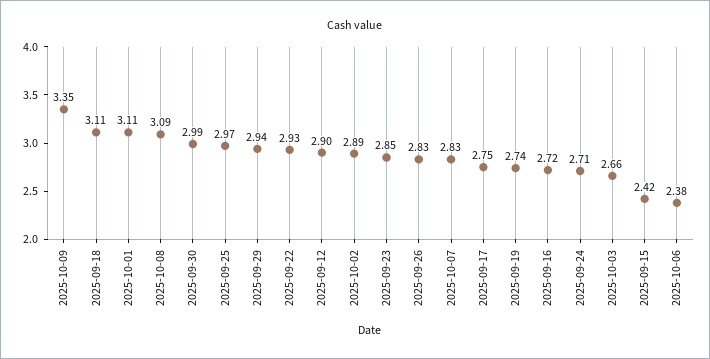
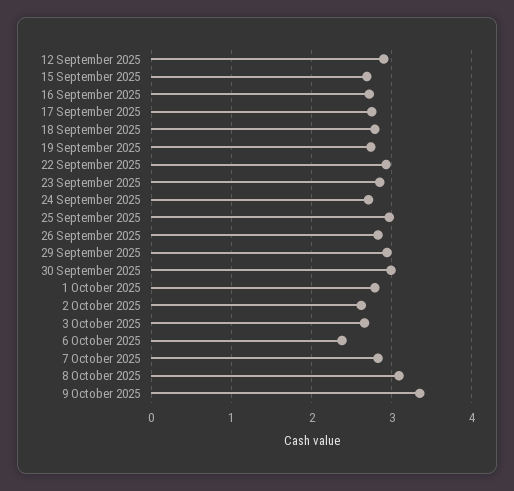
2025-09-18: 3.11 -> 2.8
2025-10-01: 3.11 -> 2.8
2025-10-02: 2.89 -> 2.6
2025-09-15: 2.42 -> 2.7

